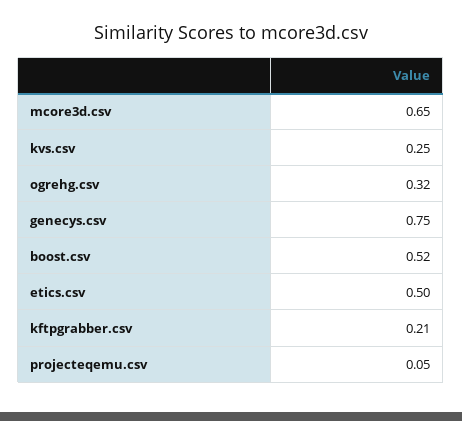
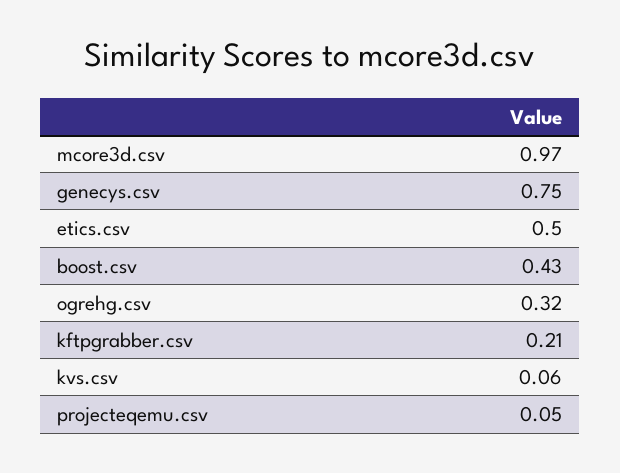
mcore3d.csv: 0.65 -> 0.97
kvs.csv: 0.25 -> 0.06
boost.csv: 0.52 -> 0.43

